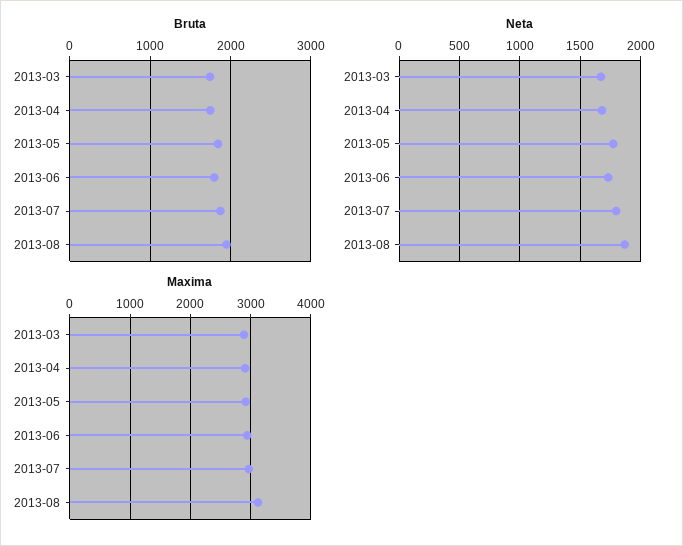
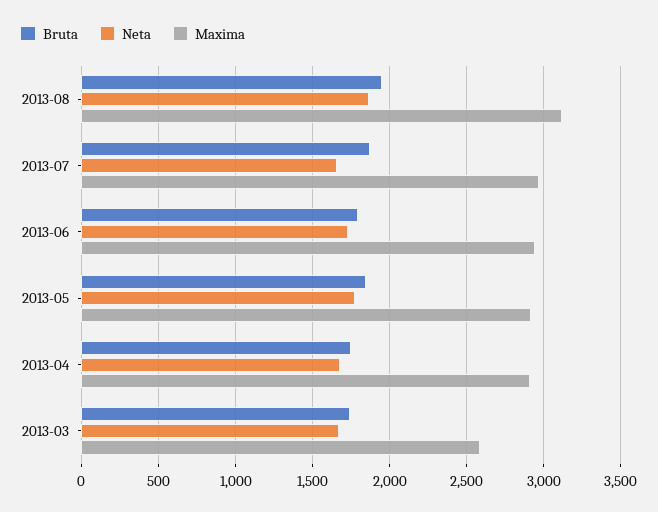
Neta, 2013-07: 1800 -> 1650
Maxima, 2013-03: 2900 -> 2600

